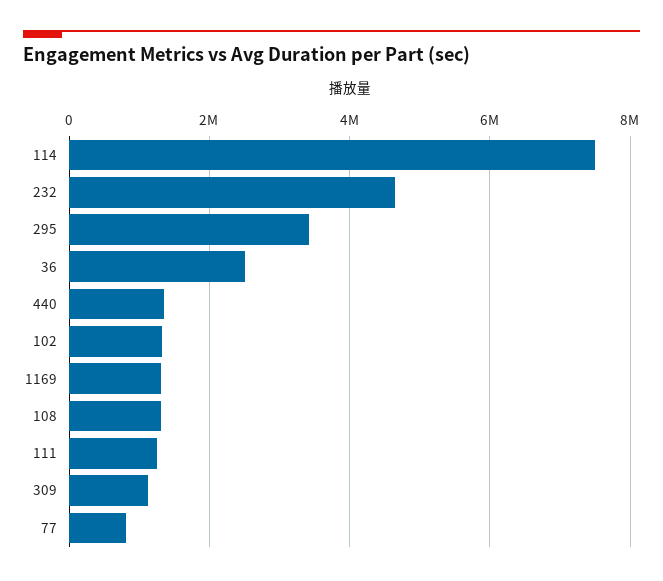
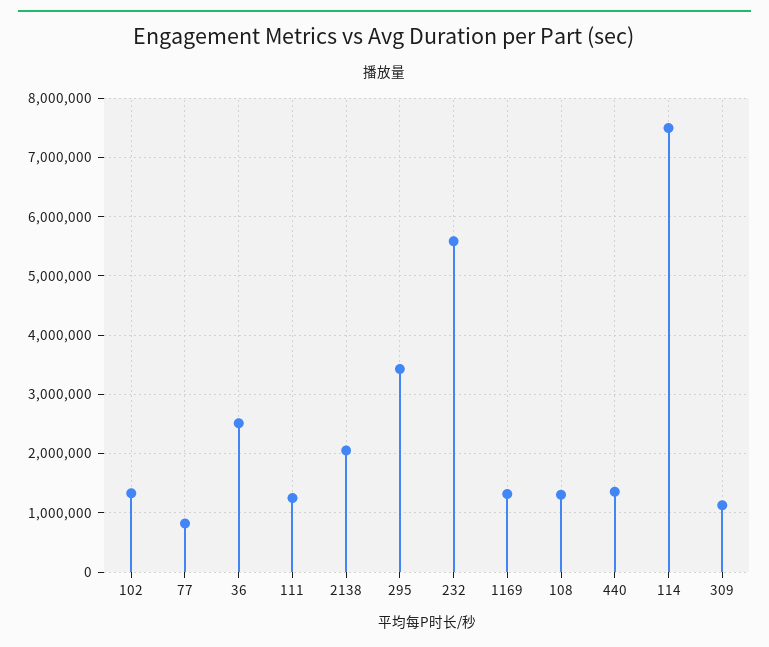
232: 4600000 -> 5600000
2138: none -> 2000000

